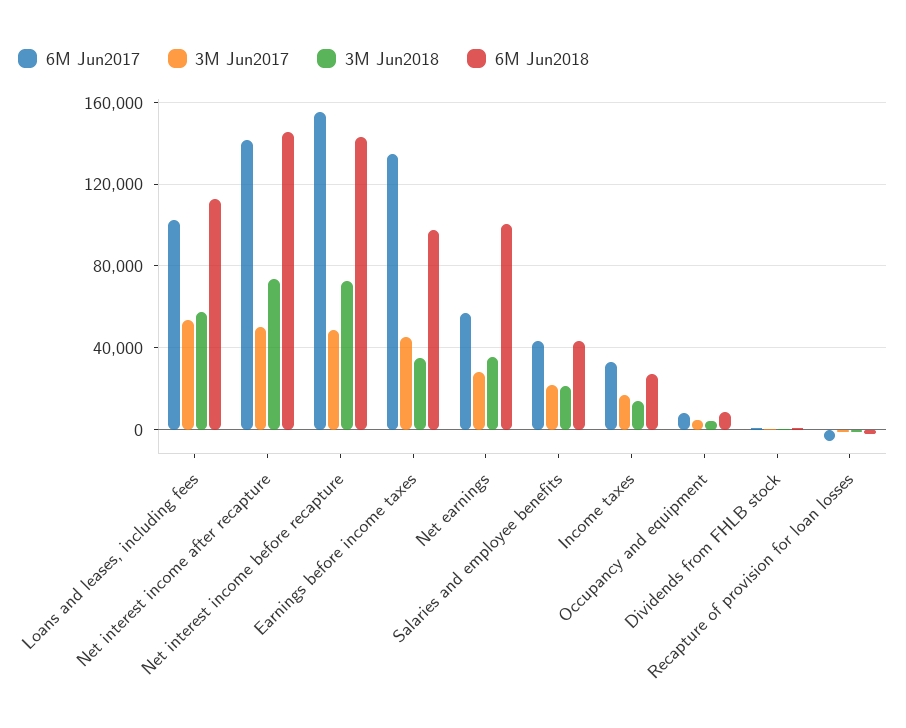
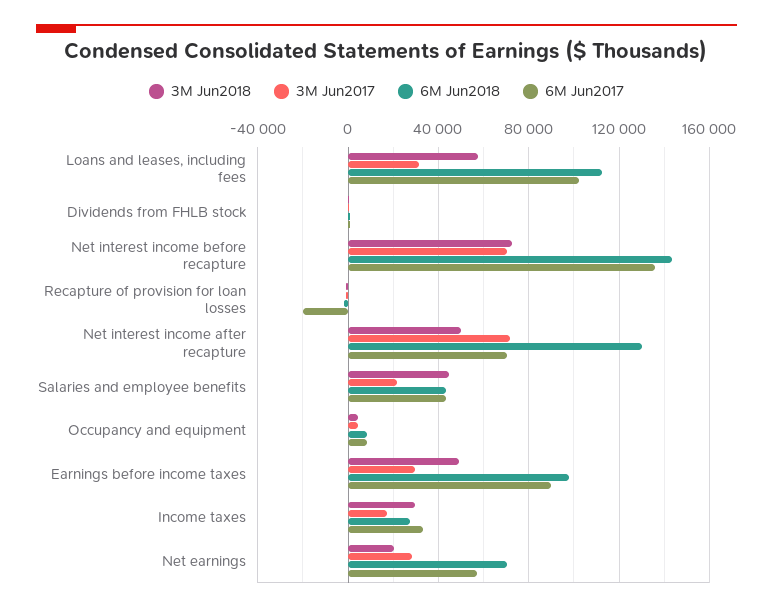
3M Jun2017, Loans and leases, including fees: 55000 -> 30000
6M Jun2017, Net interest income after recapture: 140000 -> 70000
3M Jun2017, Net interest income after recapture: 50000 -> 70000
3M Jun2018, Net interest income after recapture: 75000 -> 50000
6M Jun2018, Net interest income after recapture: 145000 -> 130000
6M Jun2017, Net interest income before recapture: 155000 -> 135000
3M Jun2017, Net interest income before recapture: 50000 -> 70000
6M Jun2017, Earnings before income taxes: 135000 -> 90000
3M Jun2017, Earnings before income taxes: 45000 -> 30000
3M Jun2018, Earnings before income taxes: 35000 -> 50000
3M Jun2018, Net earnings: 35000 -> 20000
6M Jun2018, Net earnings: 100000 -> 70000
3M Jun2018, Salaries and employee benefits: 20000 -> 45000
3M Jun2018, Income taxes: 15000 -> 30000
6M Jun2017, Recapture of provision for loan losses: -5000 -> -20000

